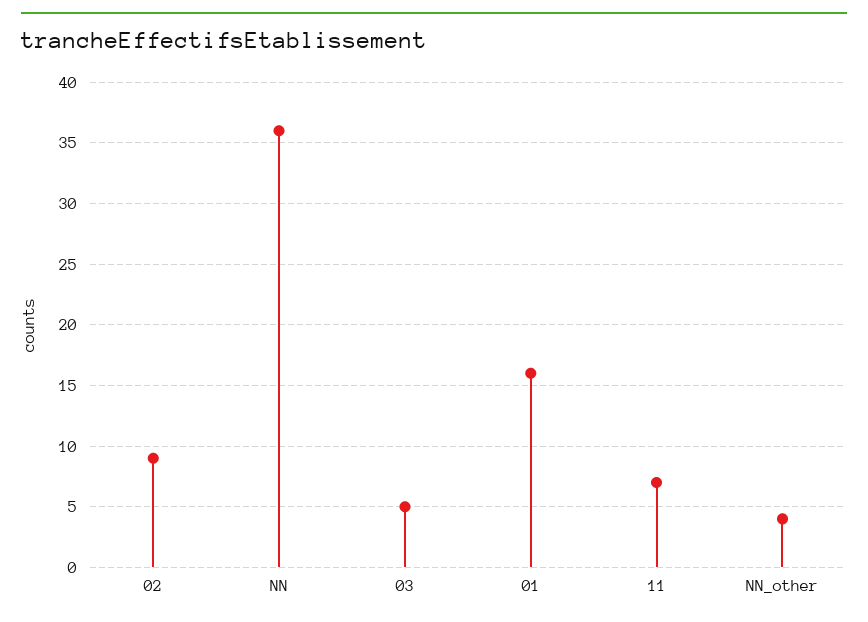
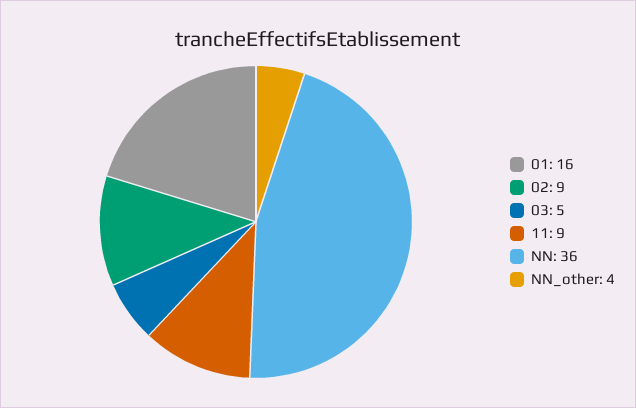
11: 7 -> 9

